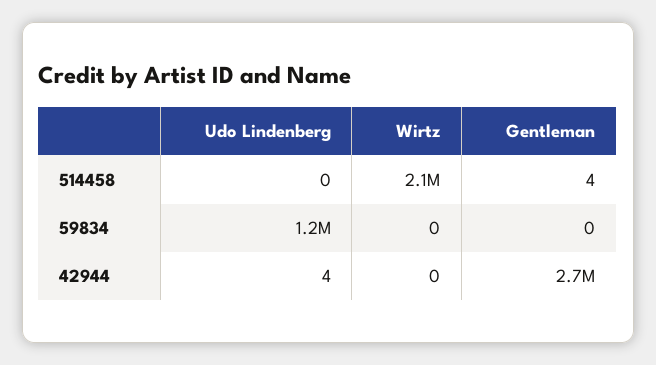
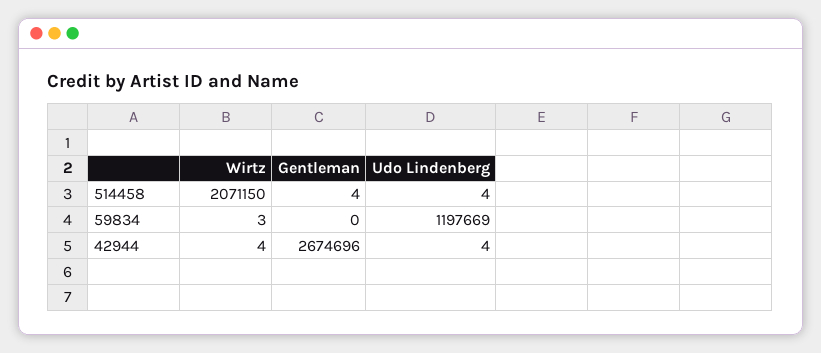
Udo Lindenberg, 514458: 0 -> 4
Wirtz, 59834: 0 -> 3
Wirtz, 42944: 0 -> 4

